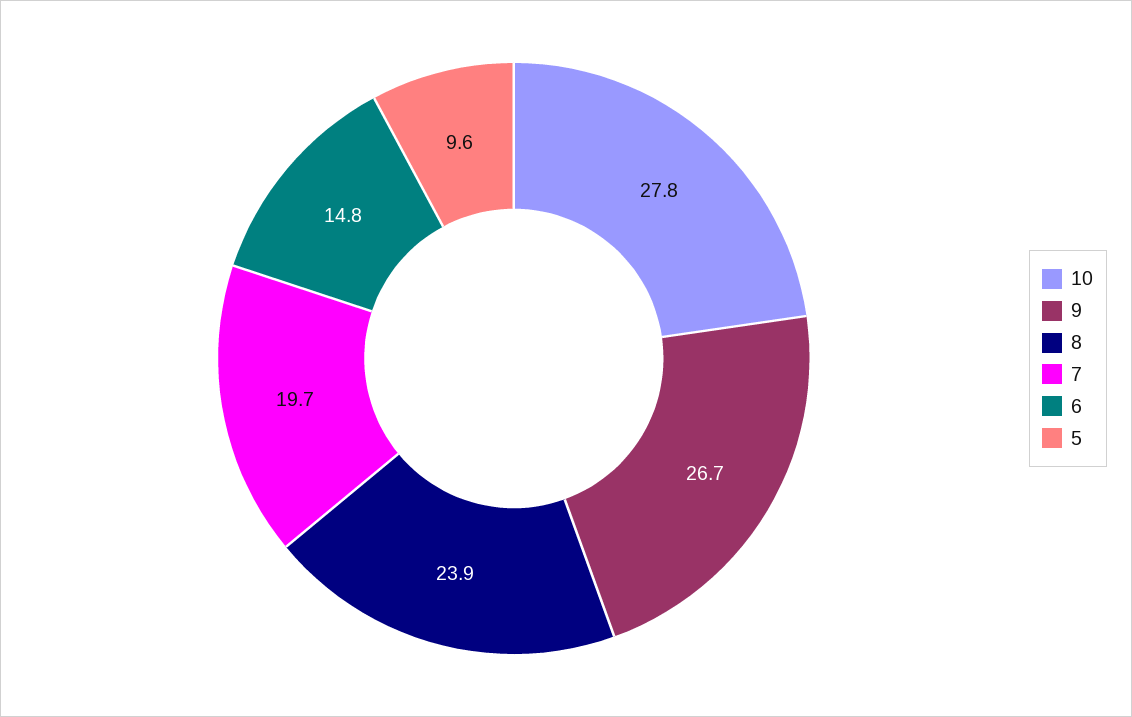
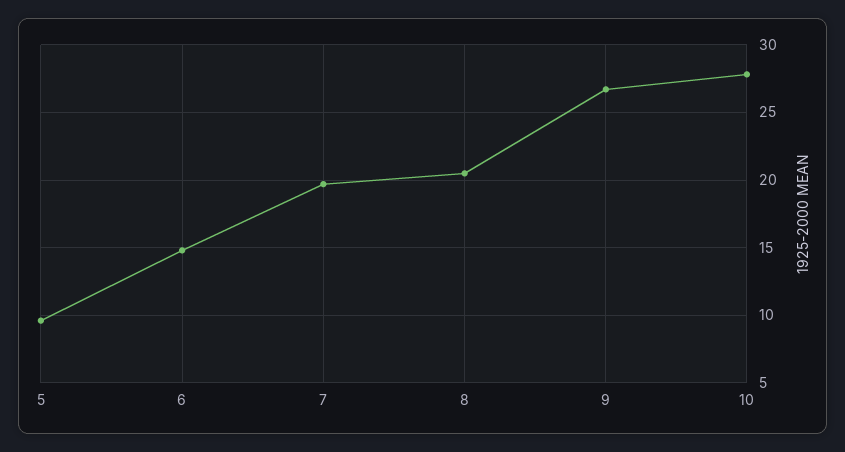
8: 23.9 -> 20.5

